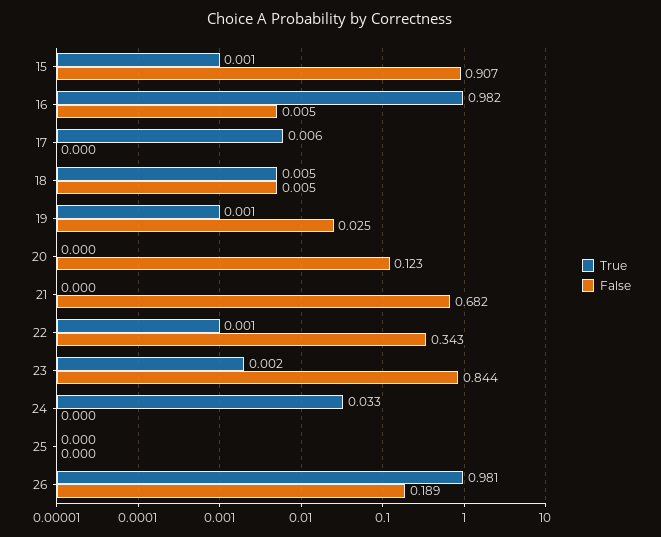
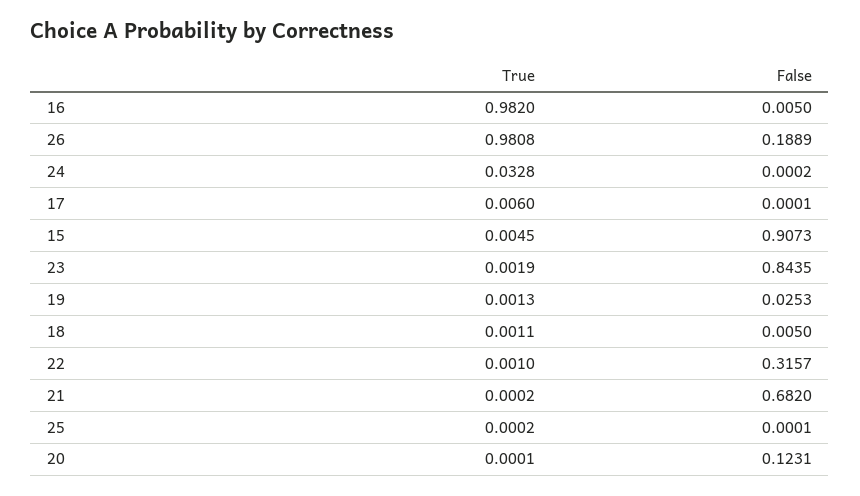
True, 15: 0.001 -> 0.0045
True, 18: 0.005 -> 0.0011
False, 22: 0.343 -> 0.3157

